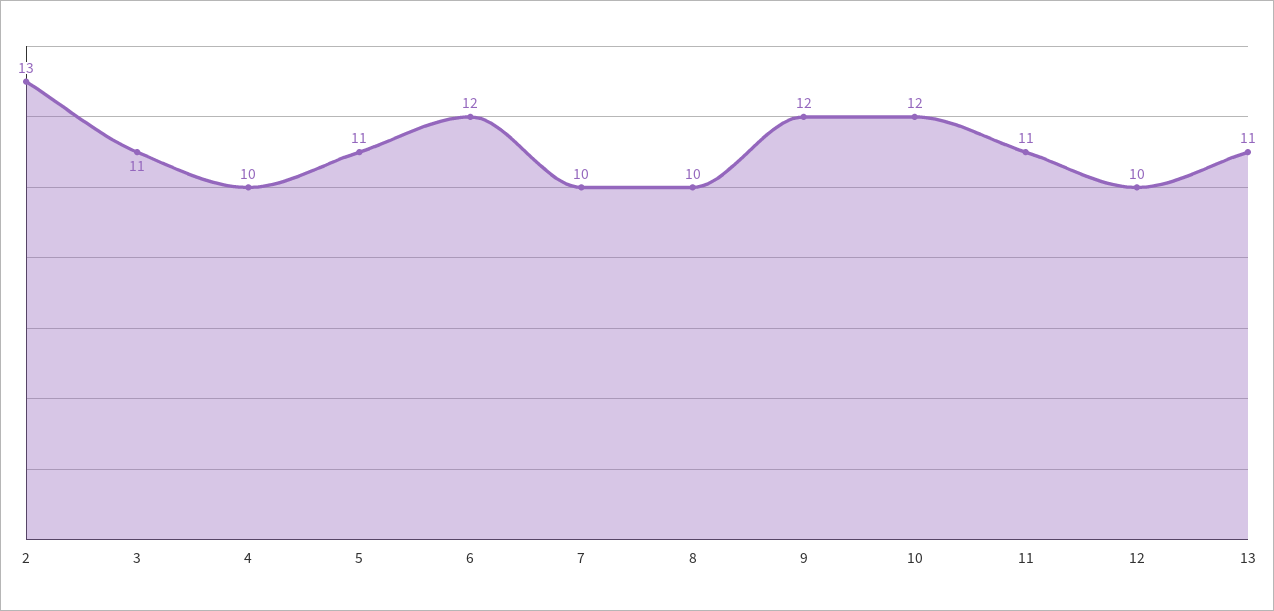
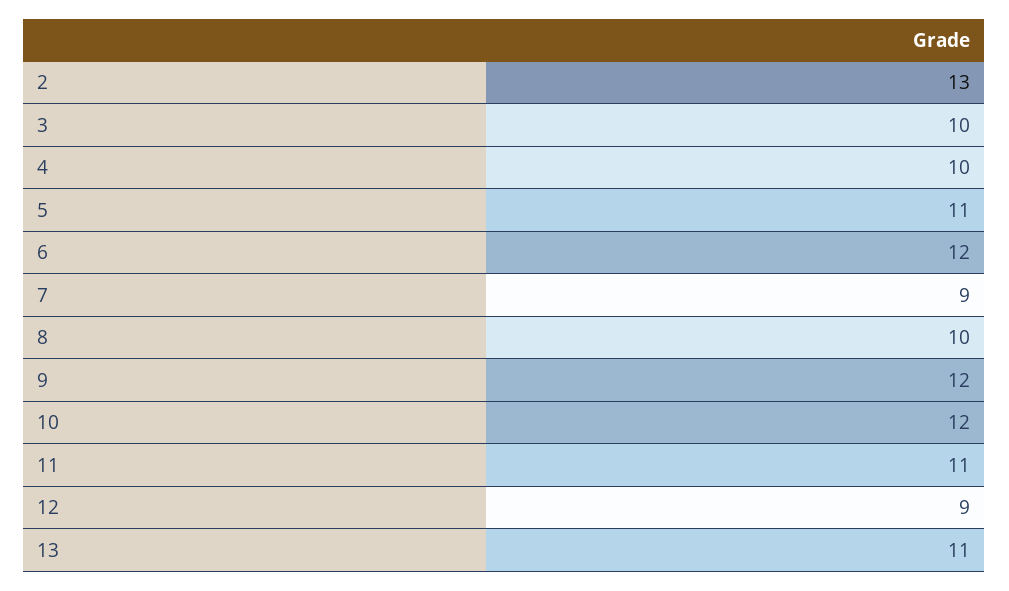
3: 11 -> 10
7: 10 -> 9
12: 10 -> 9

